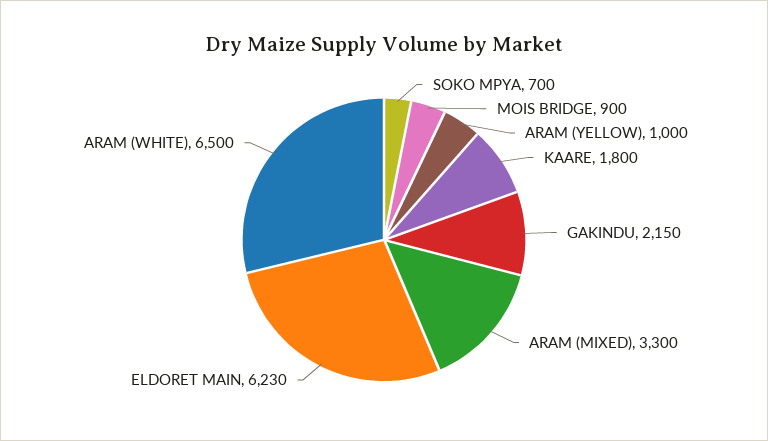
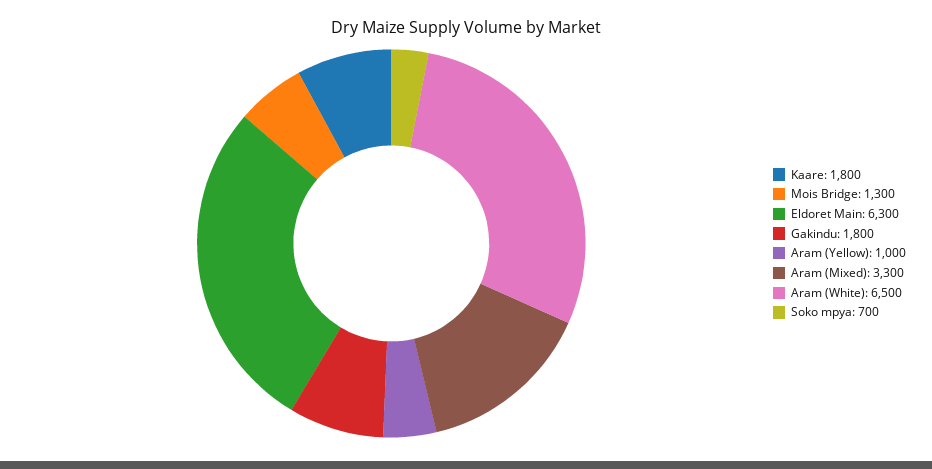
MOIS BRIDGE: 900 -> 1300
GAKINDU: 2150 -> 1800
ELDORET MAIN: 6230 -> 6300

